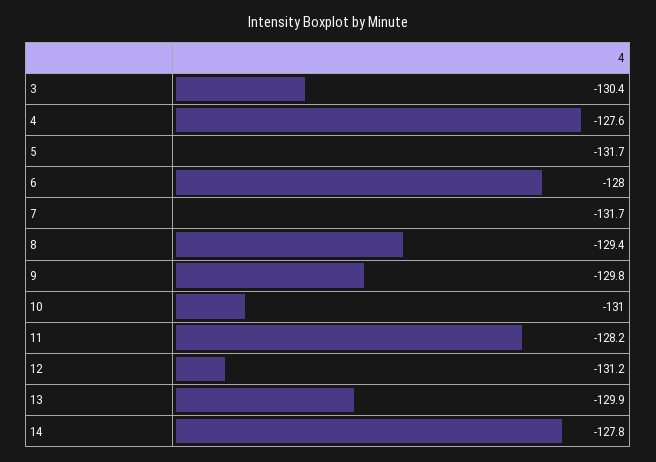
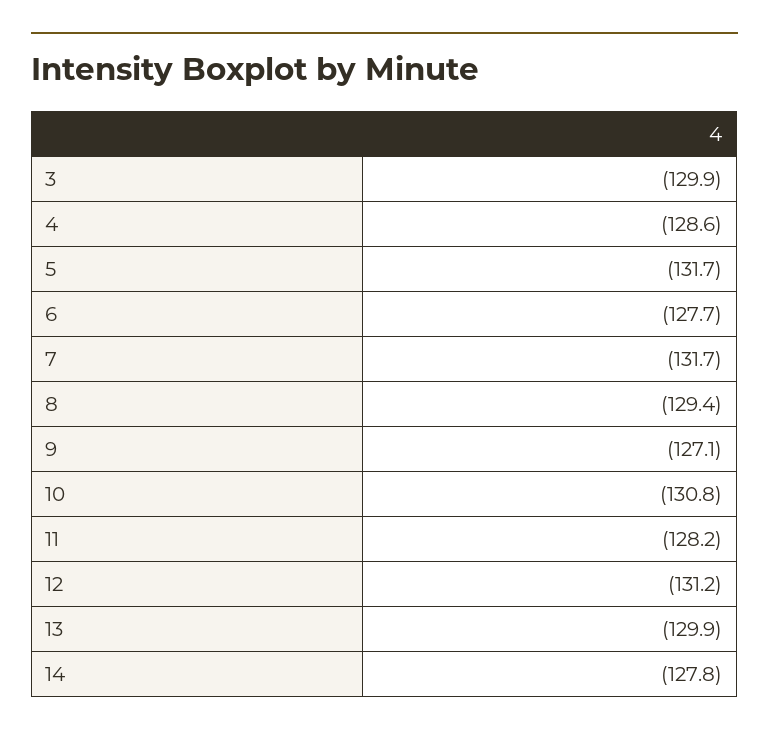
3: -130.4 -> -129.9
4: -127.6 -> -128.6
6: -128 -> -127.7
9: -129.8 -> -127.1
10: -131 -> -130.8

